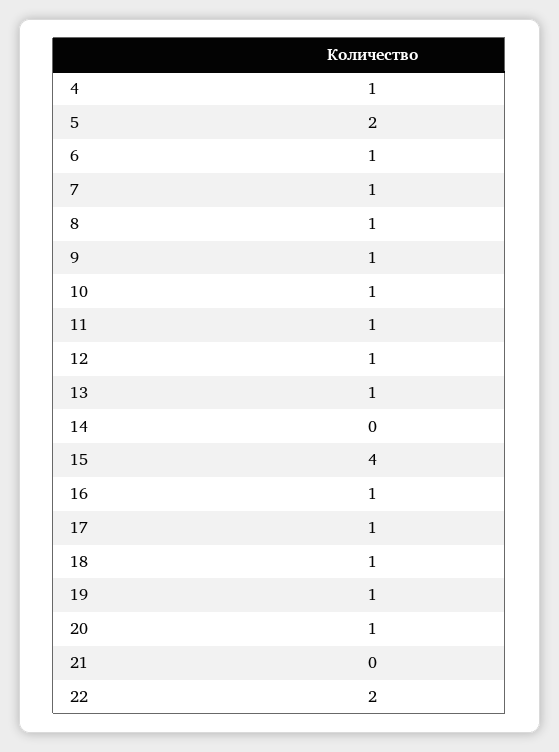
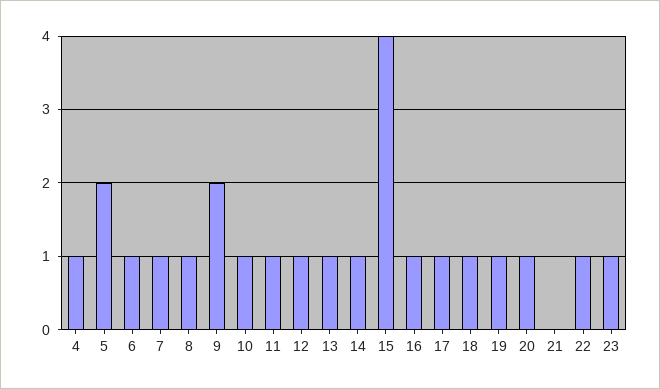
9: 1 -> 2
14: 0 -> 1
22: 2 -> 1
23: none -> 1

